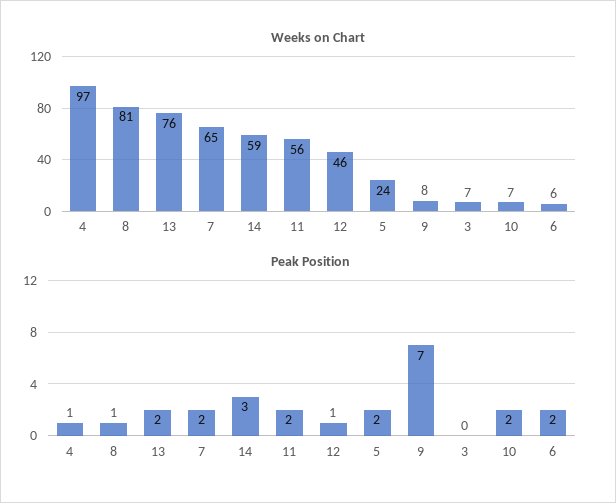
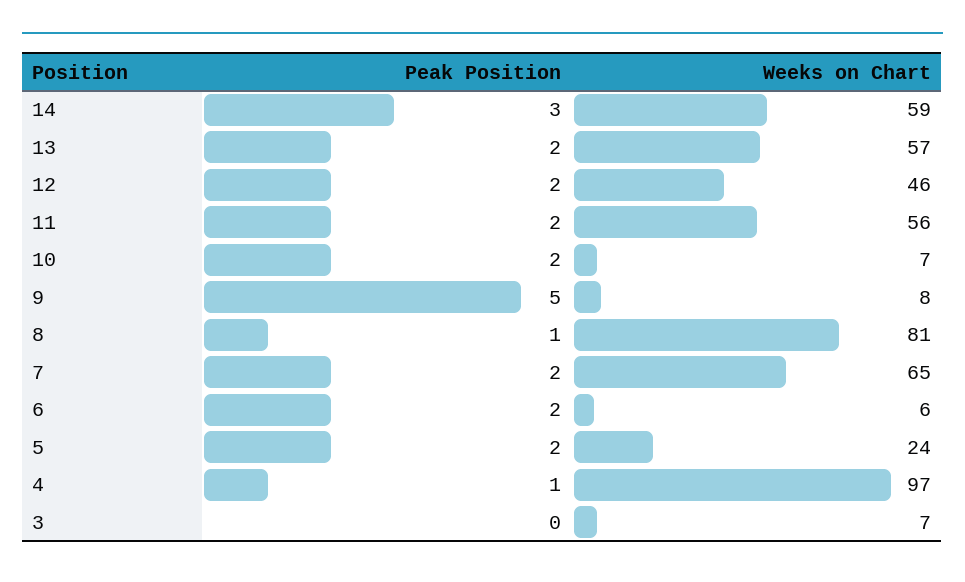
Weeks on Chart, 13: 76 -> 57
Peak Position, 12: 1 -> 2
Peak Position, 9: 7 -> 5

